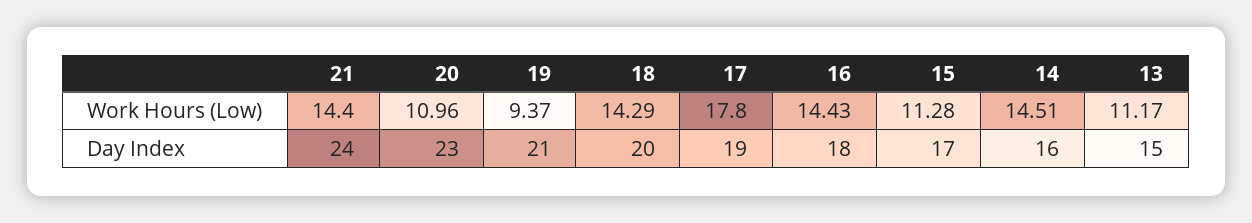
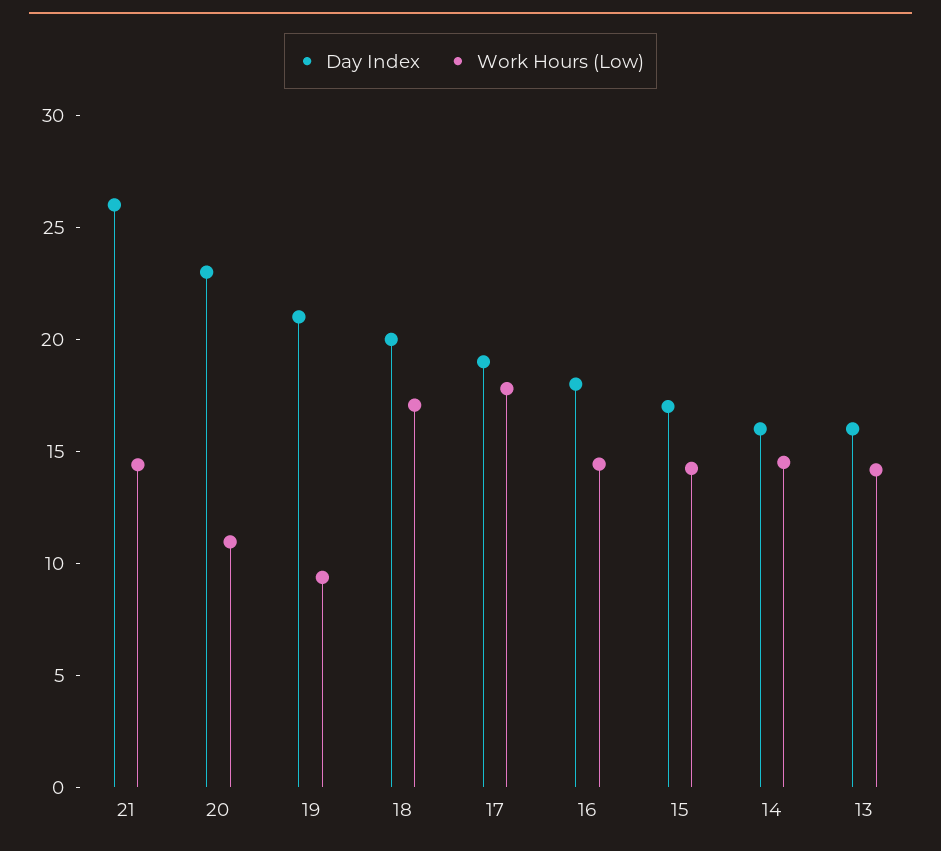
Work Hours (Low), 18: 14.29 -> 17
Work Hours (Low), 15: 11.28 -> 14
Work Hours (Low), 13: 11.17 -> 14
Day Index, 21: 24 -> 26
Day Index, 13: 15 -> 16

